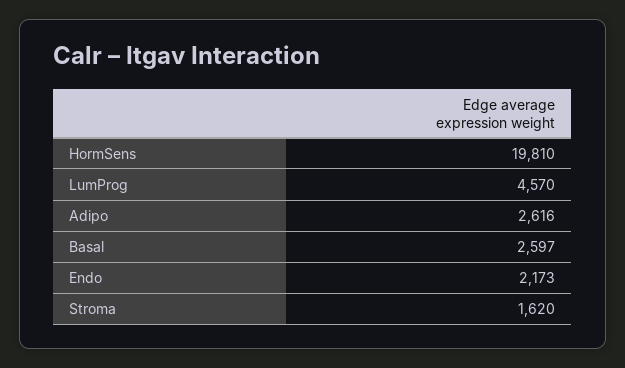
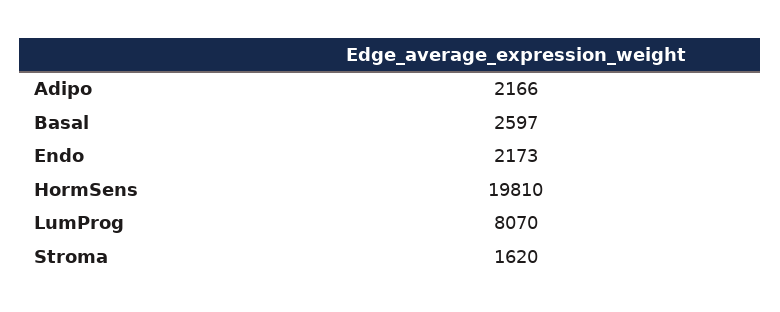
LumProg: 4570 -> 8070
Adipo: 2616 -> 2166

